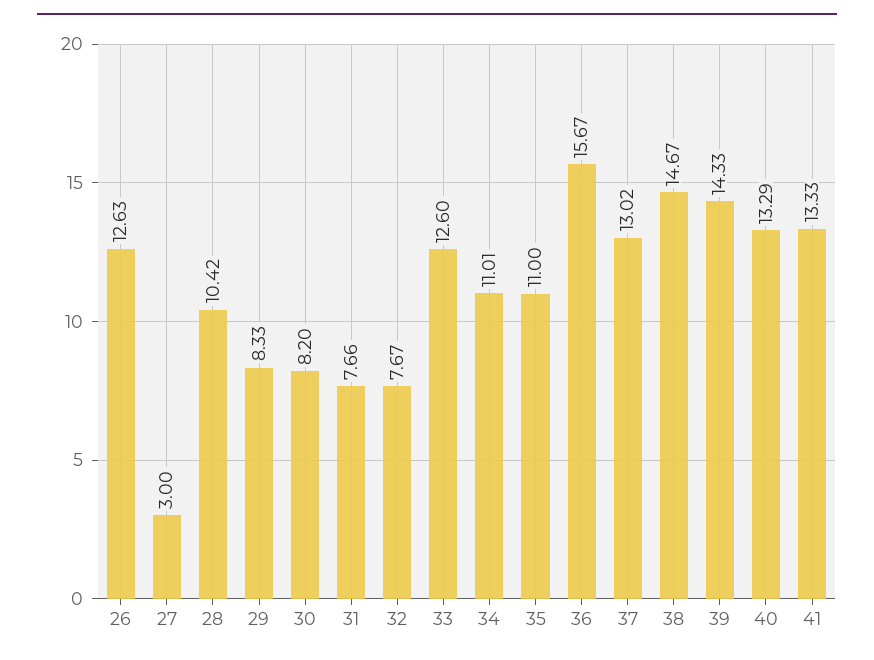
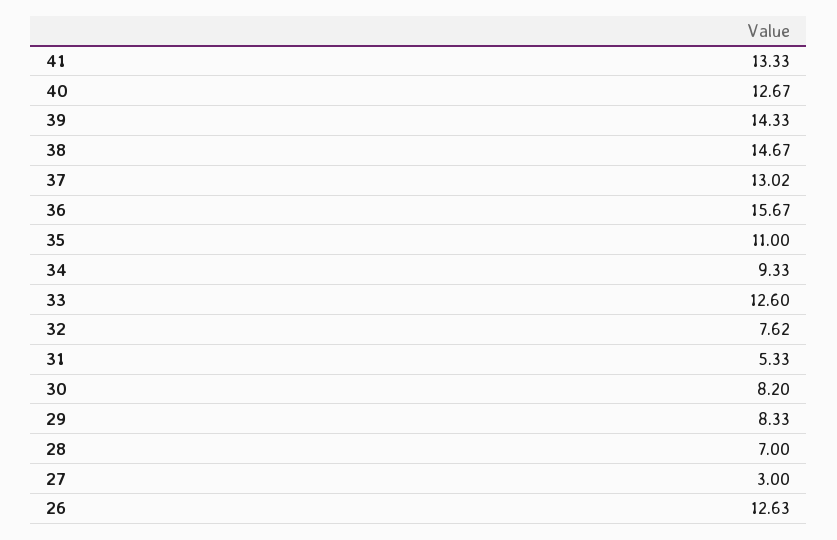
28: 10.42 -> 7
31: 7.66 -> 5.33
32: 7.67 -> 7.62
34: 11.01 -> 9.33
40: 13.29 -> 12.67

